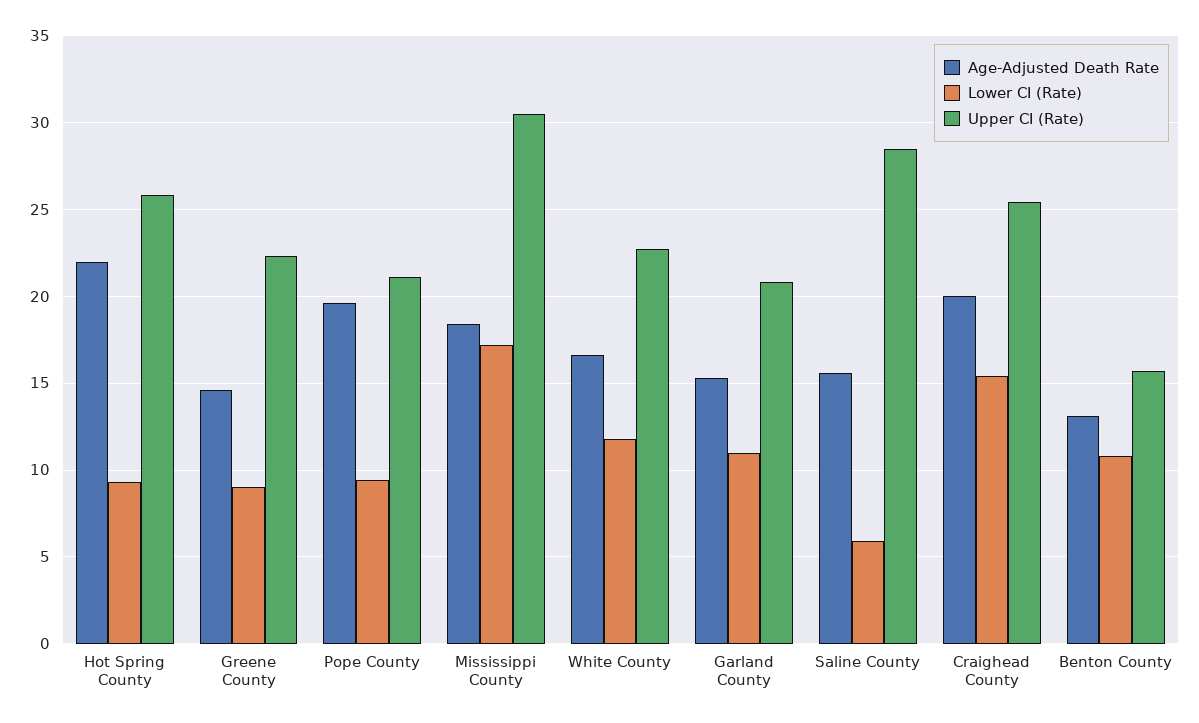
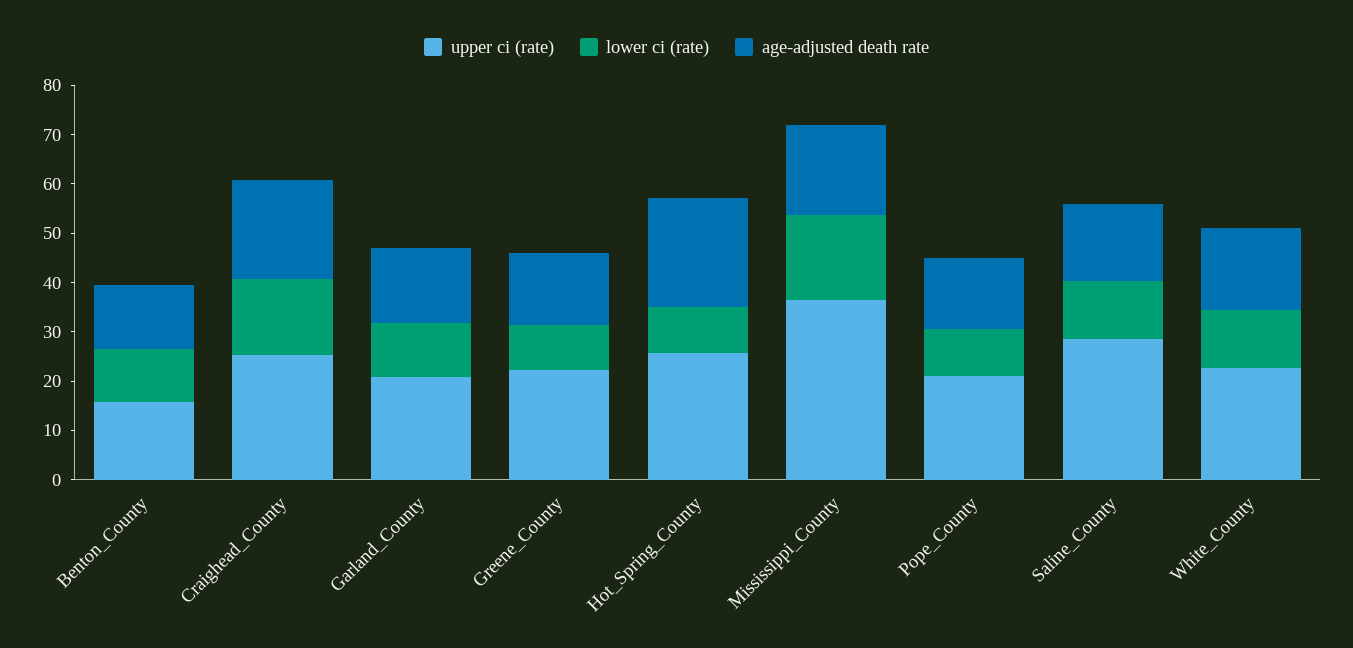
Age-Adjusted Death Rate, Pope County: 19.5 -> 14
Upper CI (Rate), Mississippi County: 30.5 -> 36
Lower CI (Rate), Saline County: 6 -> 12

